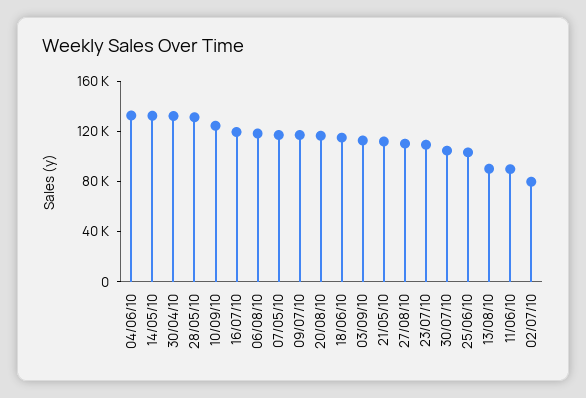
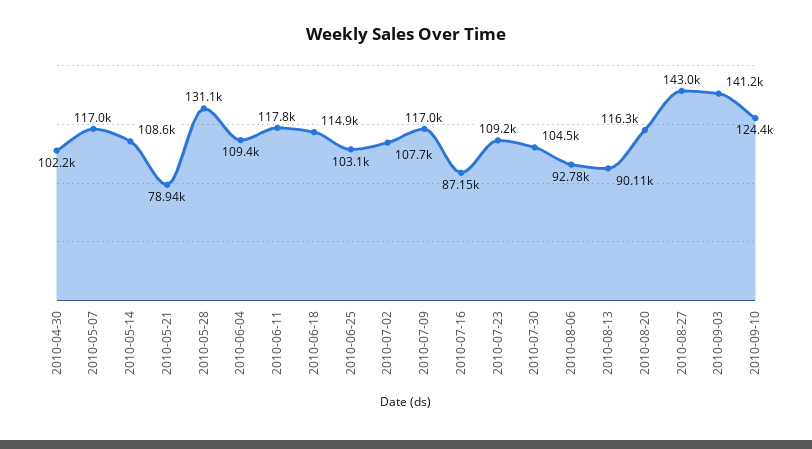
04/06/10: 130000 -> 109400
14/05/10: 130000 -> 108600
30/04/10: 130000 -> 102200
16/07/10: 120000 -> 87150
06/08/10: 120000 -> 92780
03/09/10: 110000 -> 141200
21/05/10: 110000 -> 78940
27/08/10: 110000 -> 143000
11/06/10: 90000 -> 117800
02/07/10: 80000 -> 107700

